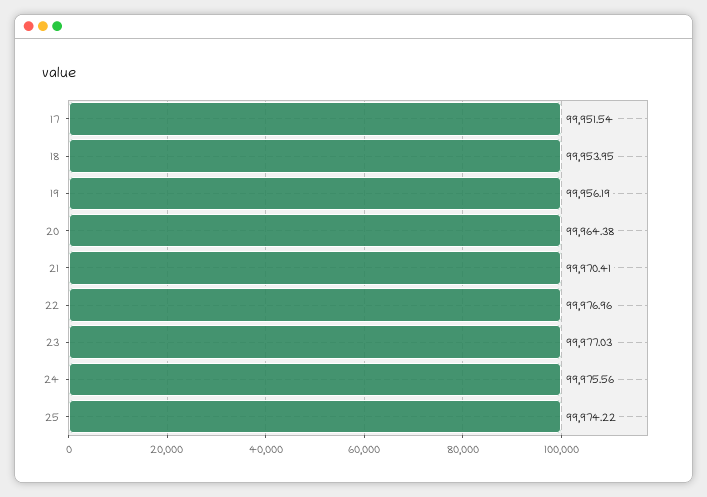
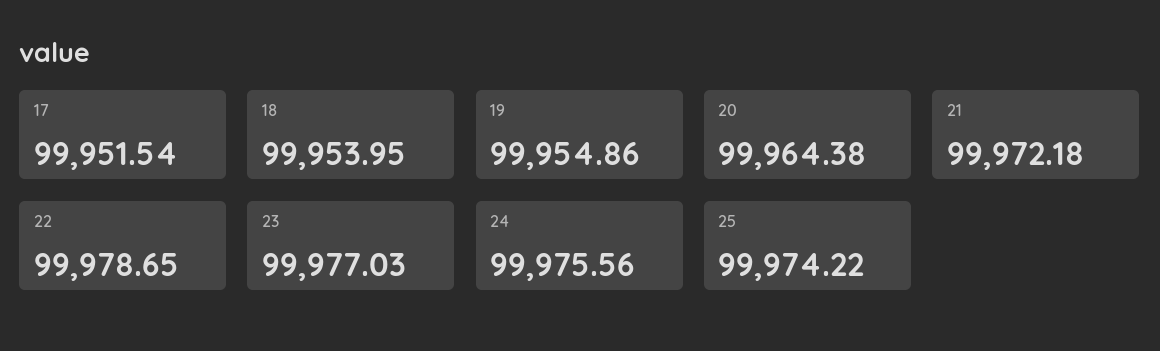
19: 99956.19 -> 99954.86
21: 99970.41 -> 99972.18
22: 99976.96 -> 99978.65

